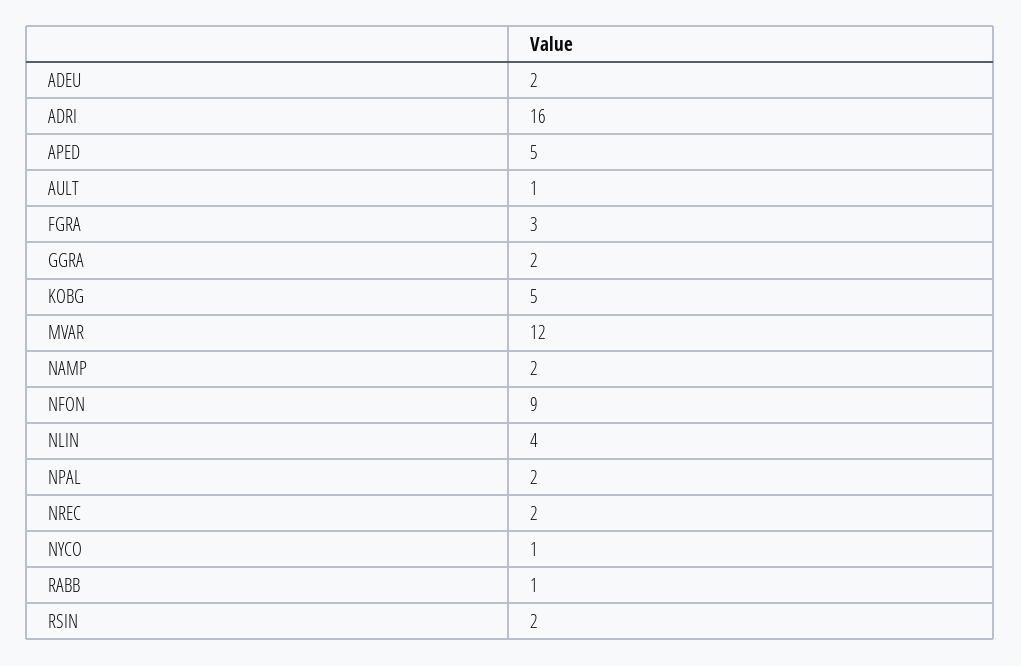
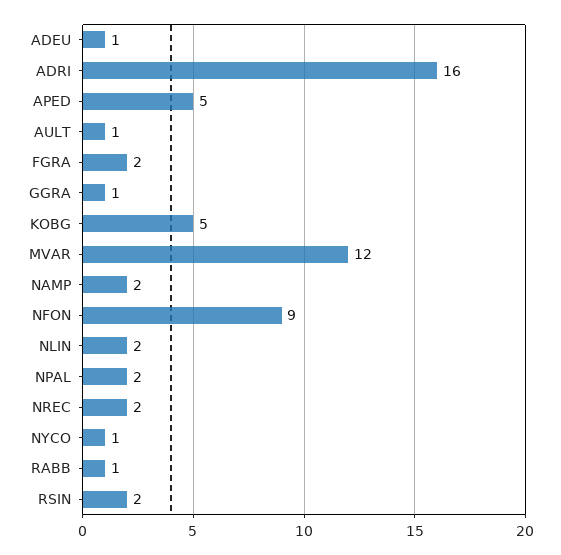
ADEU: 2 -> 1
FGRA: 3 -> 2
GGRA: 2 -> 1
NLIN: 4 -> 2

